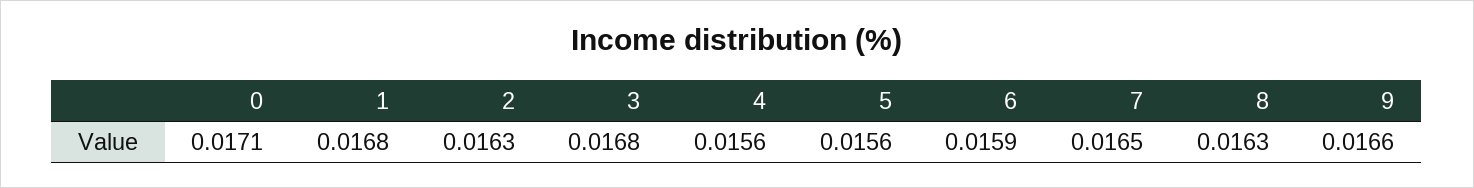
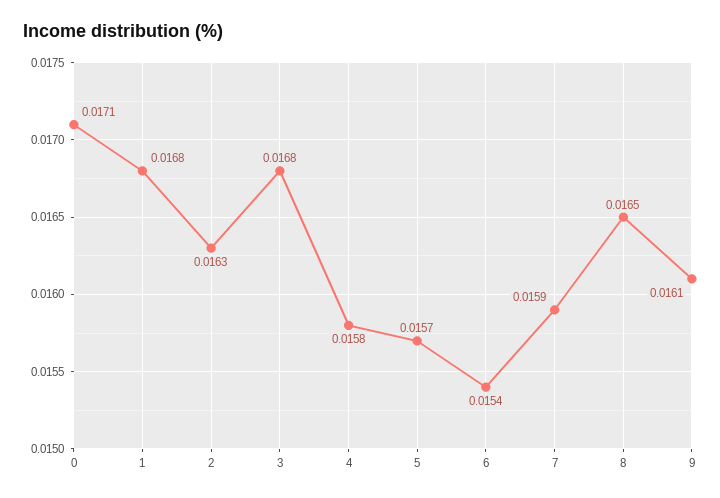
4: 0.0156 -> 0.0158
5: 0.0156 -> 0.0157
6: 0.0159 -> 0.0154
7: 0.0165 -> 0.0159
8: 0.0163 -> 0.0165
9: 0.0166 -> 0.0161

